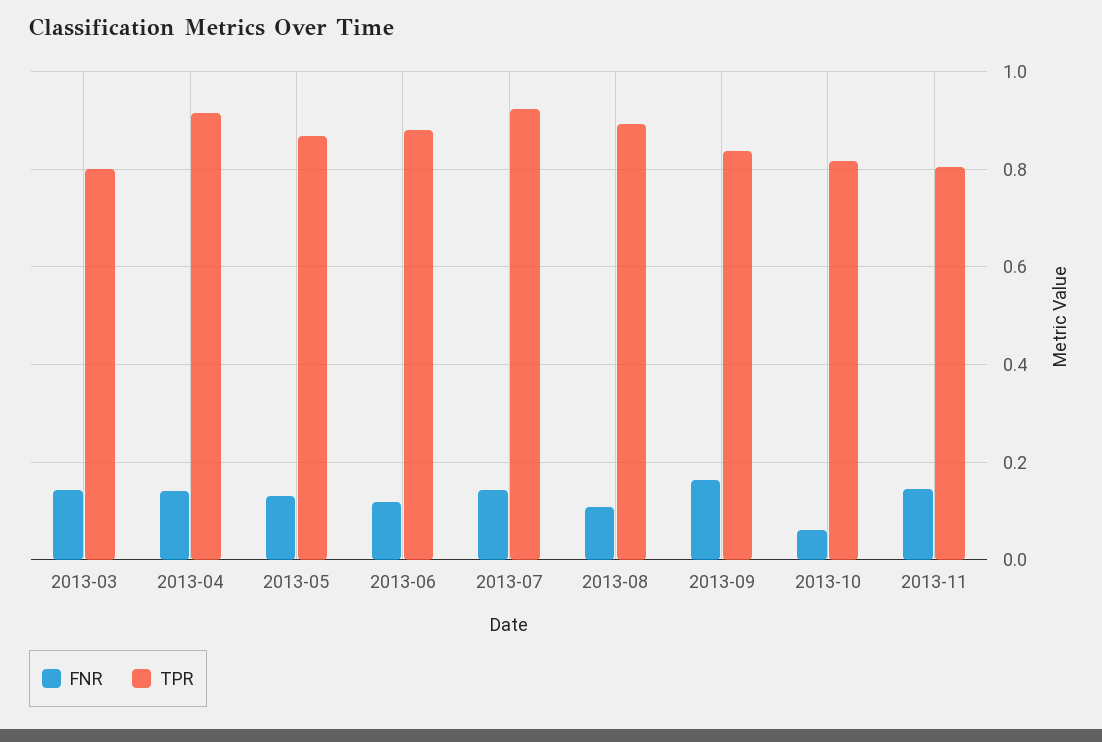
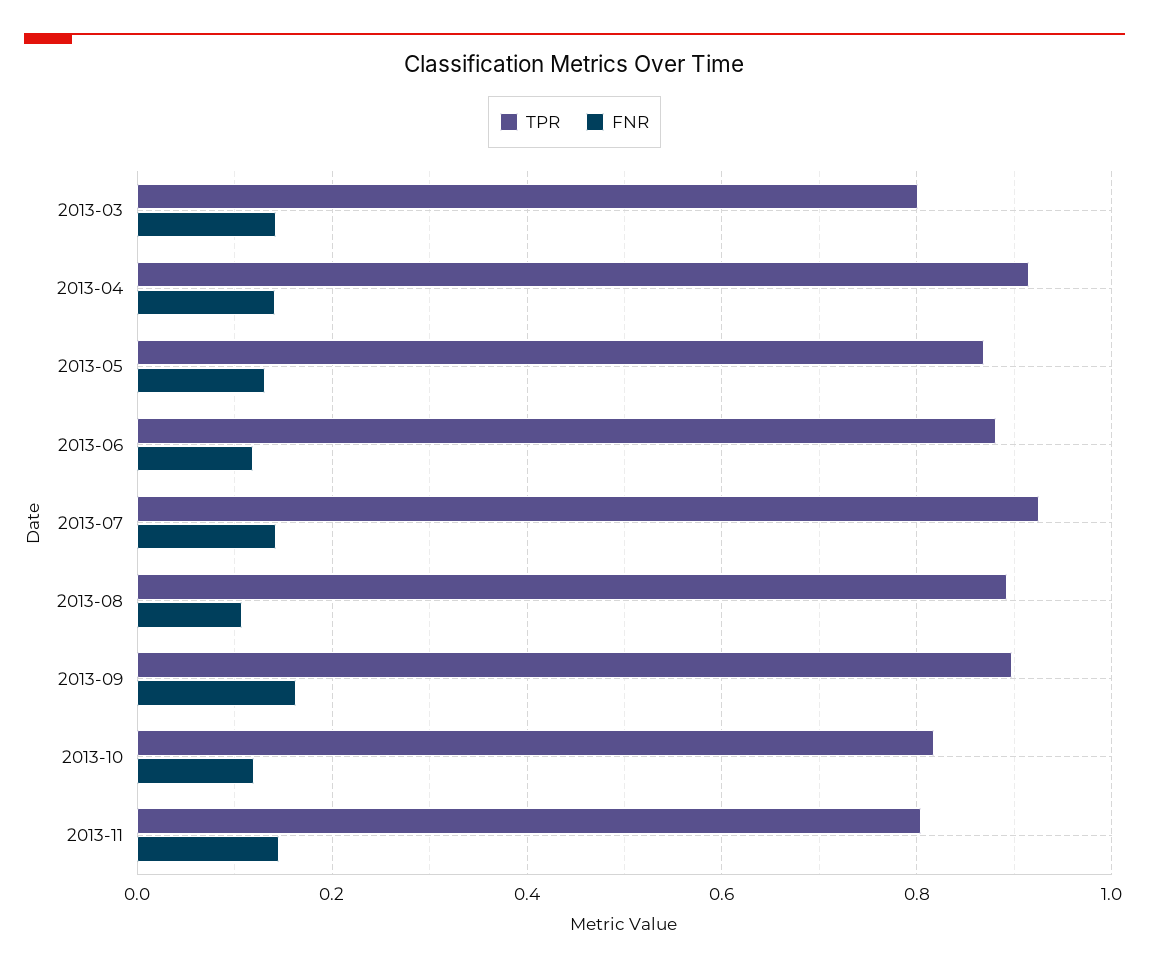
TPR, 2013-09: 0.84 -> 0.9
FNR, 2013-10: 0.06 -> 0.12

